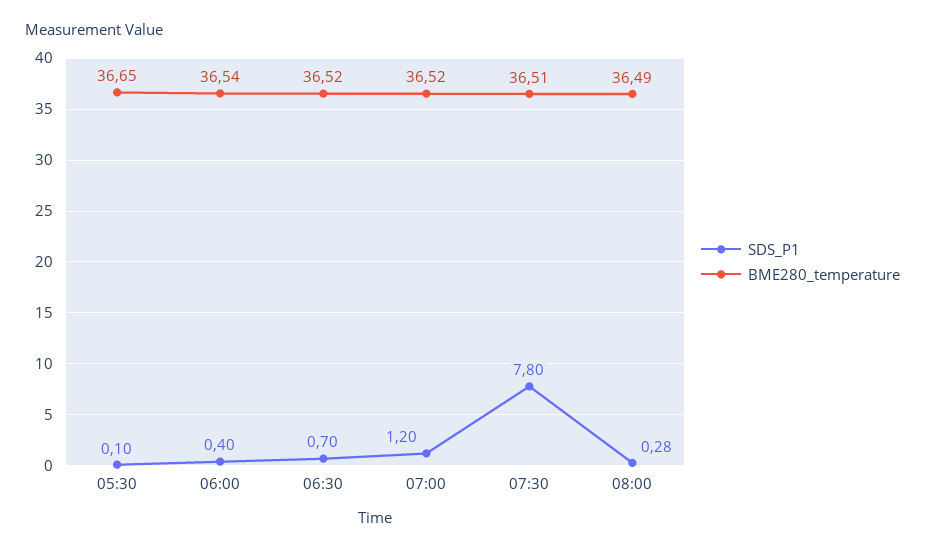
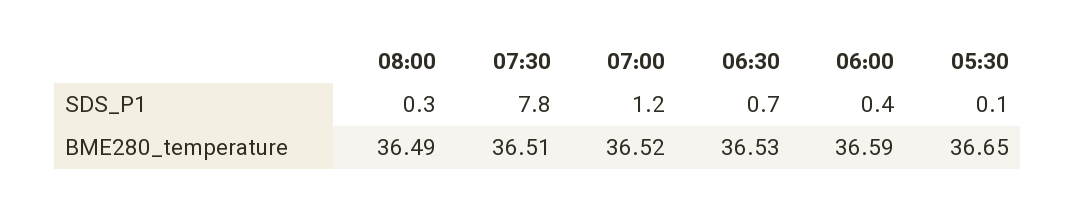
BME280_temperature, 06:00: 36.54 -> 36.59
BME280_temperature, 06:30: 36.52 -> 36.53

